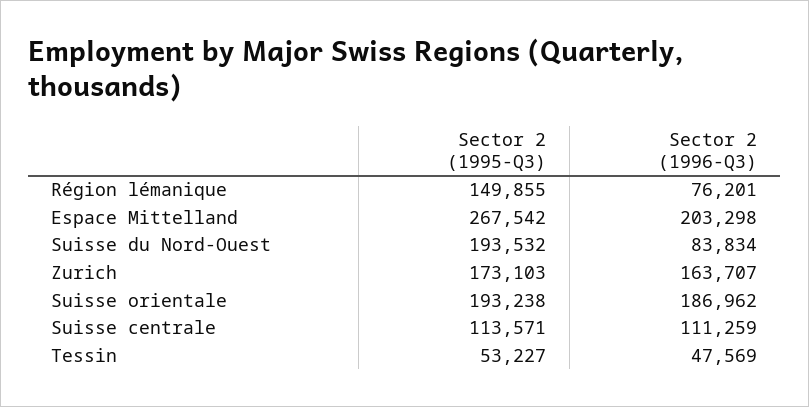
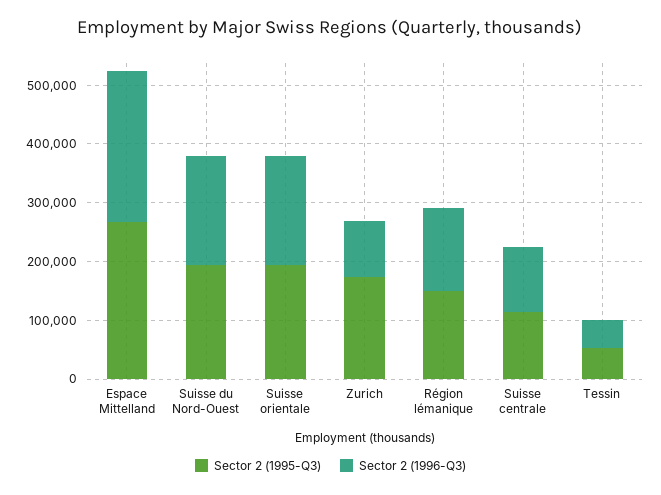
Sector 2 (1996-Q3), Région lémanique: 76201 -> 140000
Sector 2 (1996-Q3), Espace Mittelland: 203298 -> 260000
Sector 2 (1996-Q3), Suisse du Nord-Ouest: 83834 -> 180000
Sector 2 (1996-Q3), Zurich: 163707 -> 100000

